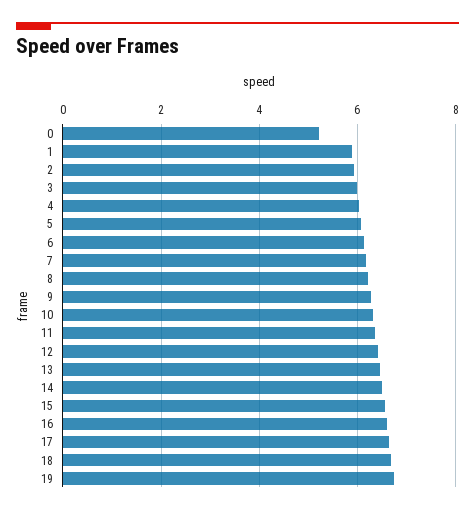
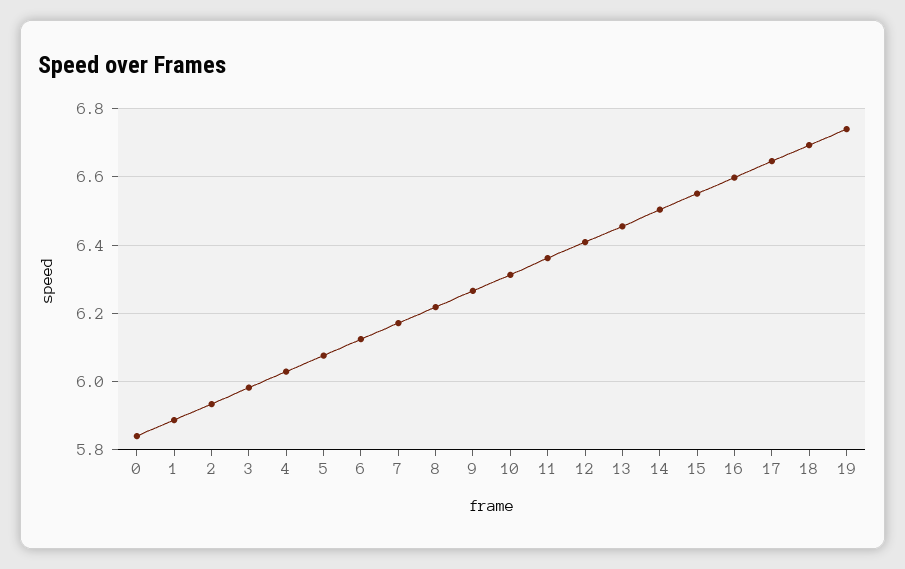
0: 5.2 -> 5.84

